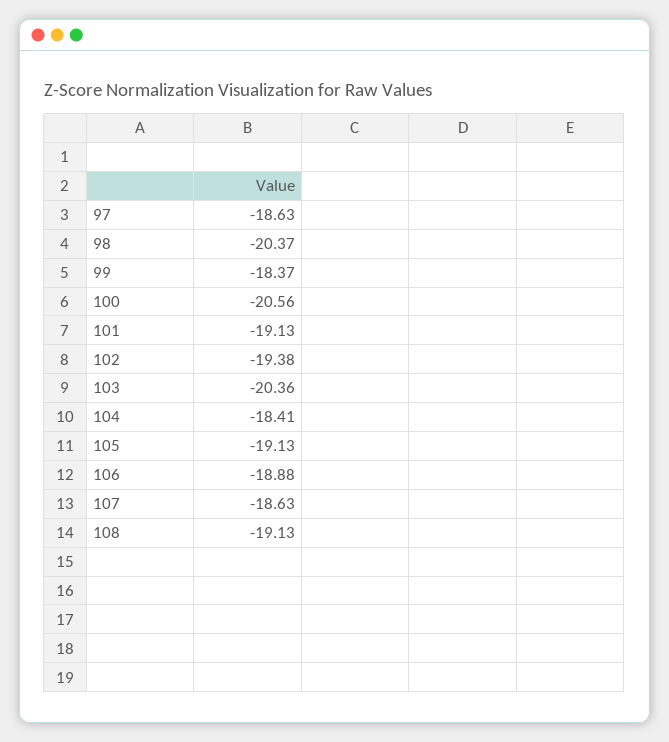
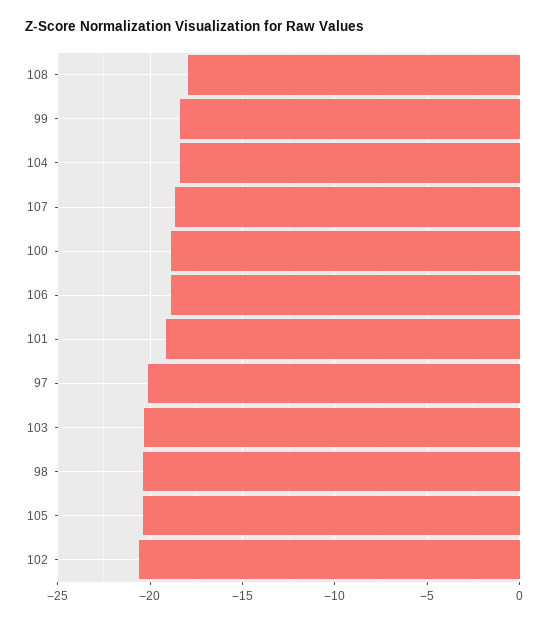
97: -18.63 -> -20
100: -20.56 -> -19
102: -19.38 -> -20.5
105: -19.13 -> -20.5
108: -19.13 -> -18

